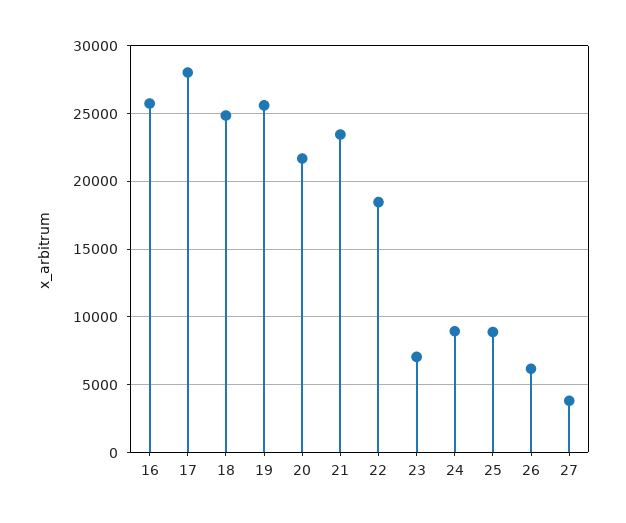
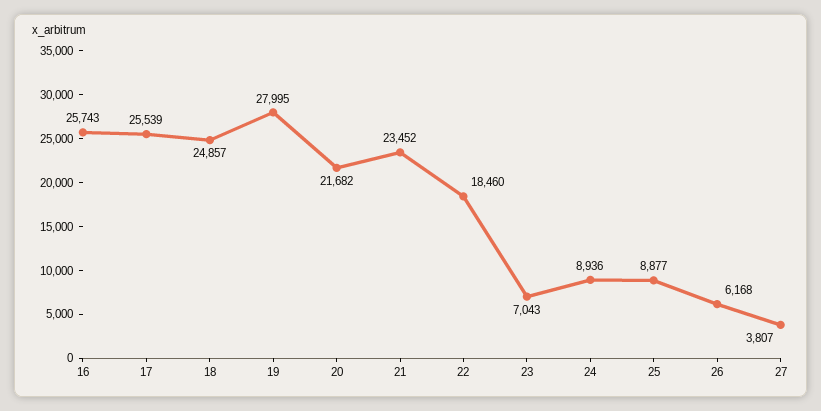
17: 28000 -> 25539
19: 25500 -> 27995

